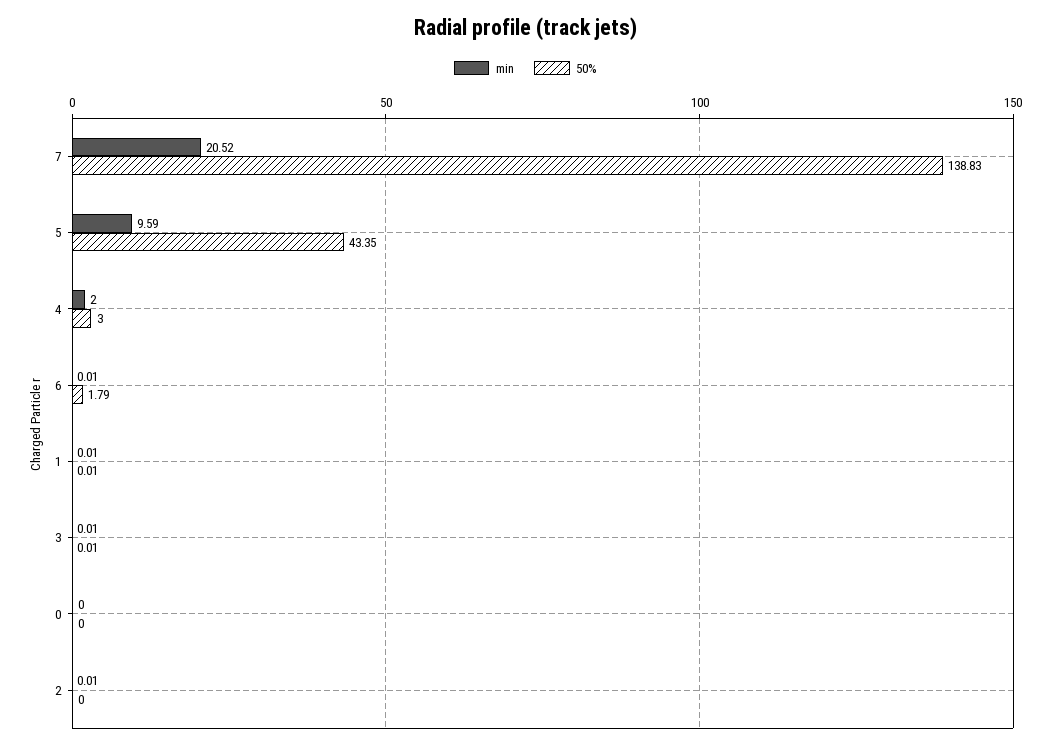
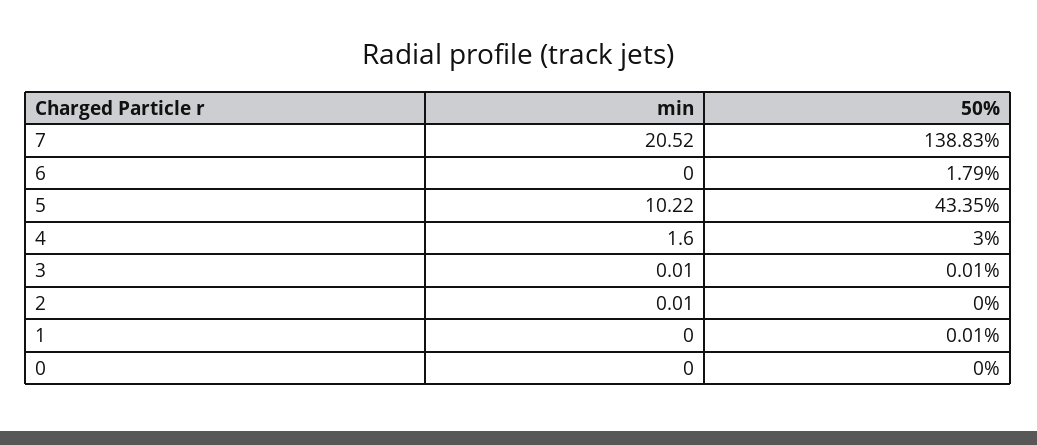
min, 5: 9.59 -> 10.22
min, 4: 2 -> 1.6
min, 6: 0.01 -> 0
min, 1: 0.01 -> 0

